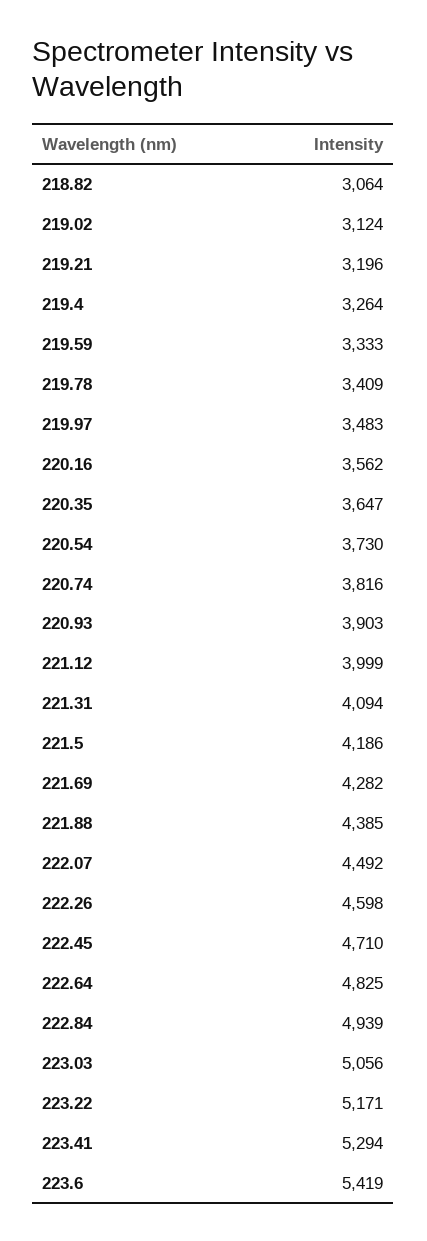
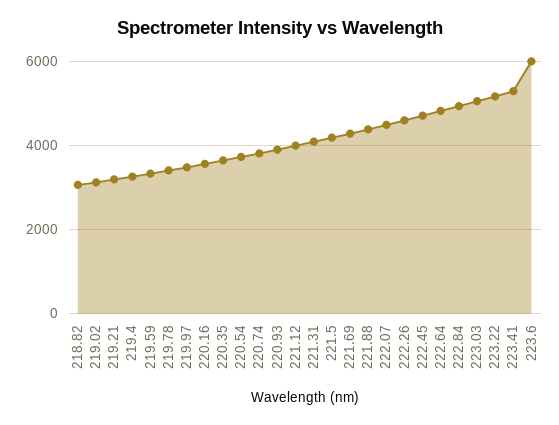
223.6: 5419 -> 6000

